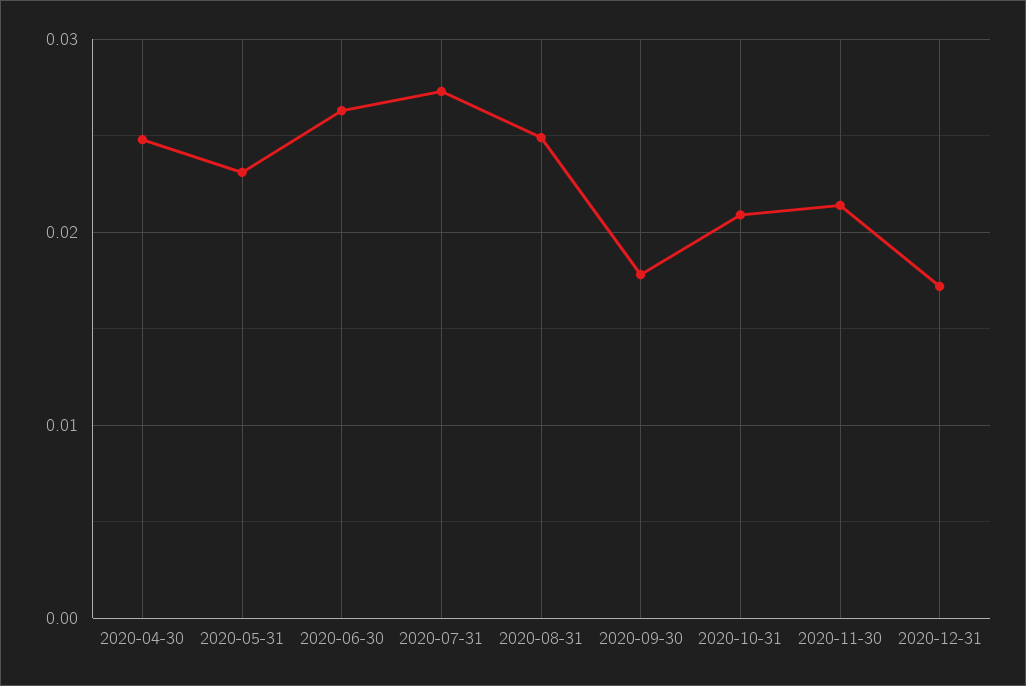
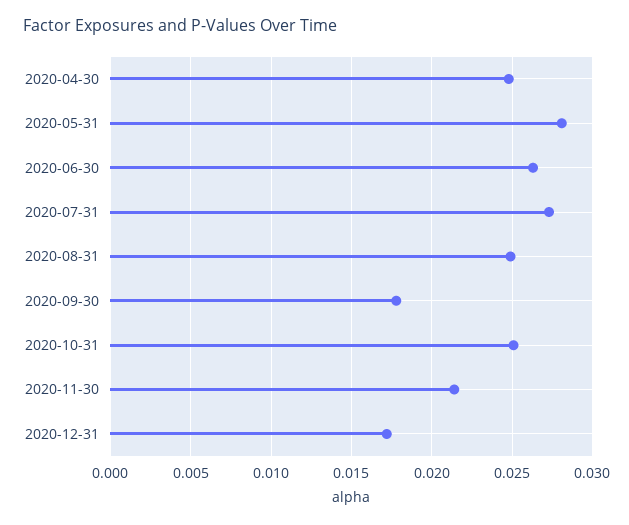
2020-05-31: 0.023 -> 0.028
2020-10-31: 0.021 -> 0.025

